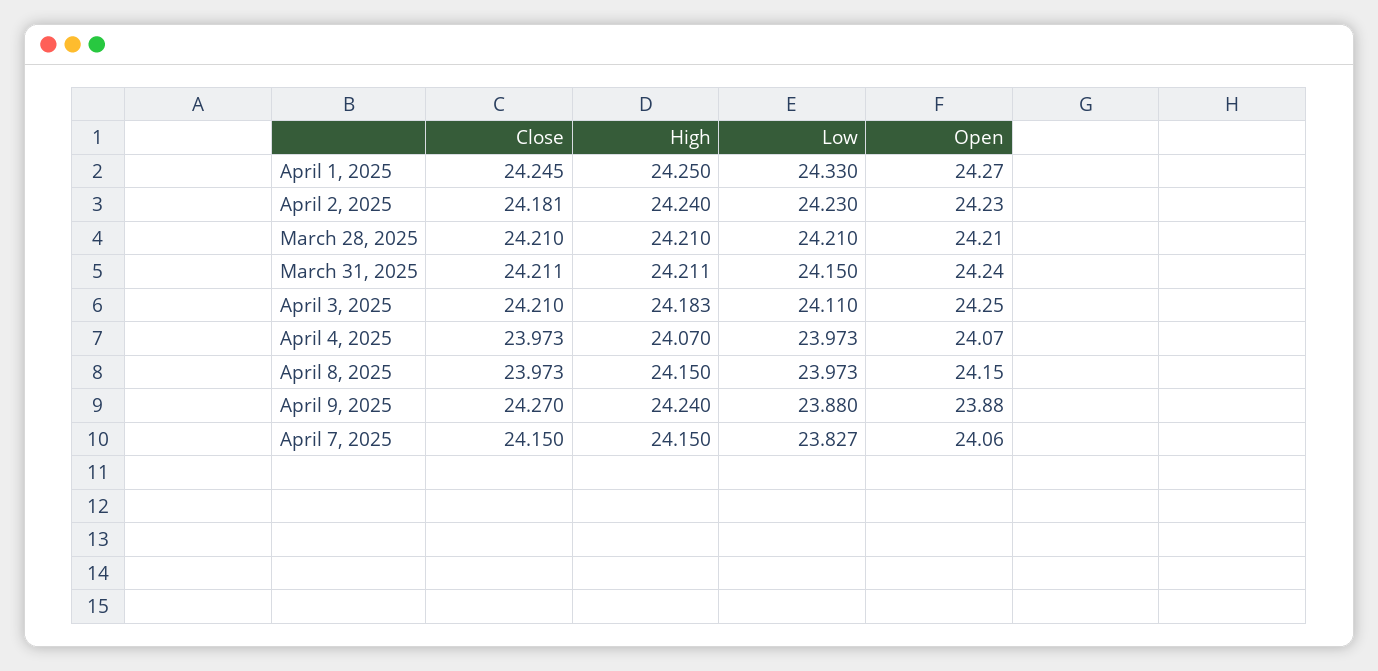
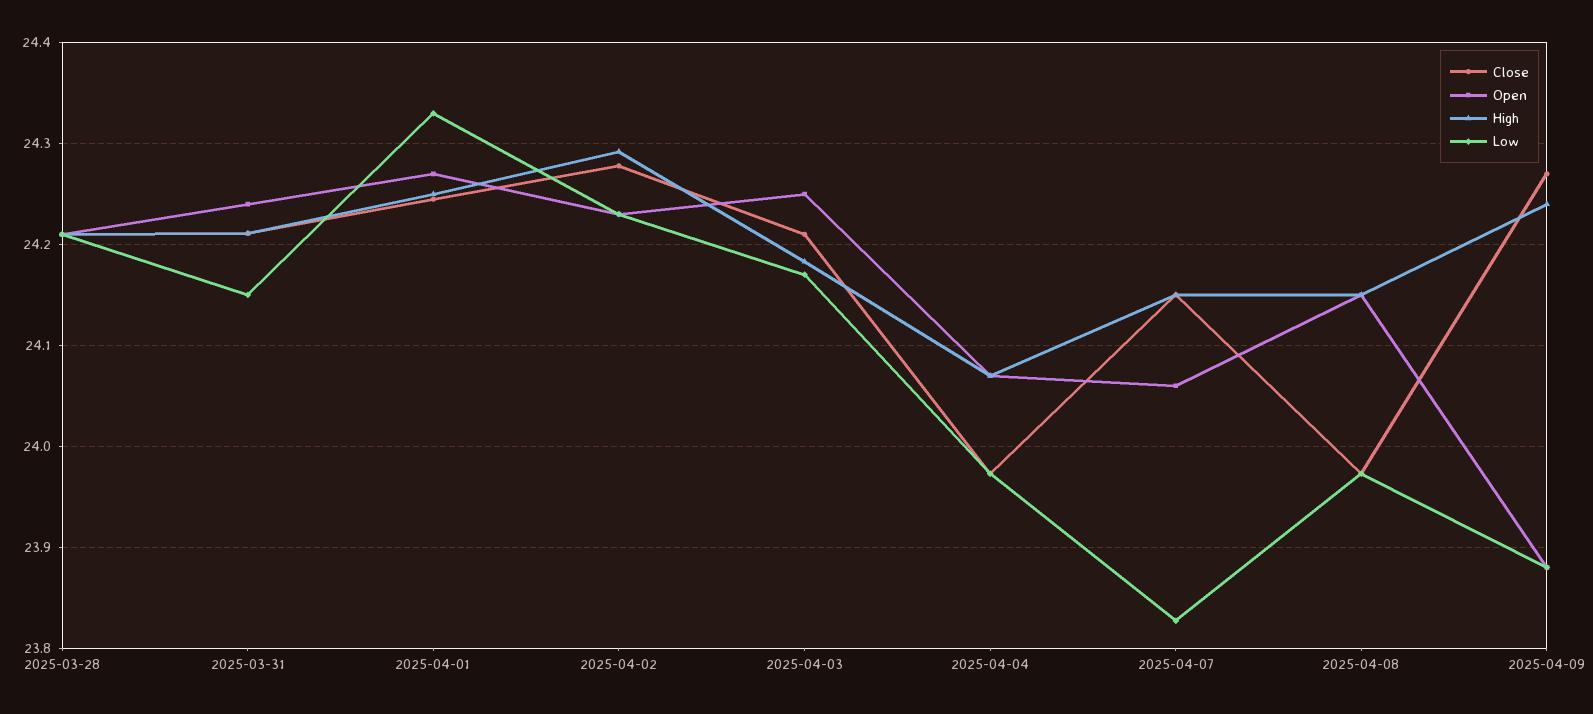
Close, April 2, 2025: 24.181 -> 24.28
High, April 2, 2025: 24.24 -> 24.29
Low, April 3, 2025: 24.11 -> 24.17

